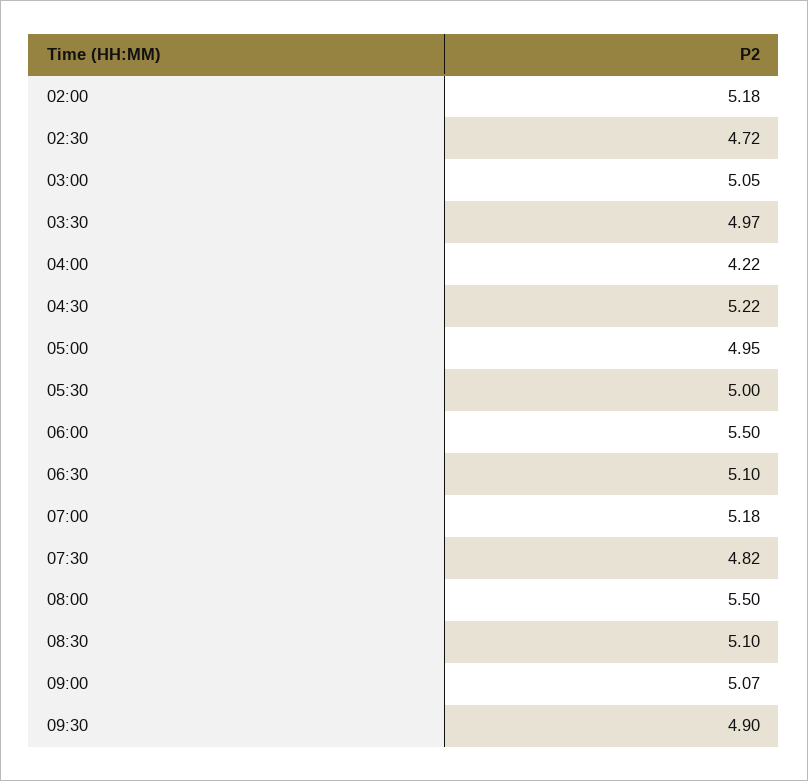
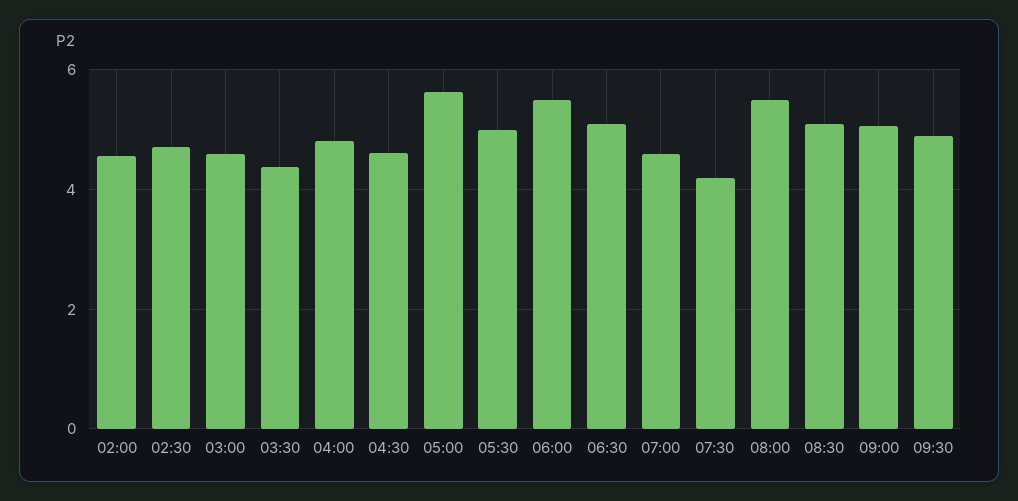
02:00: 5.18 -> 4.6
03:00: 5.05 -> 4.6
03:30: 4.97 -> 4.4
04:00: 4.22 -> 4.8
04:30: 5.22 -> 4.6
05:00: 4.95 -> 5.6
07:00: 5.18 -> 4.6
07:30: 4.82 -> 4.2

